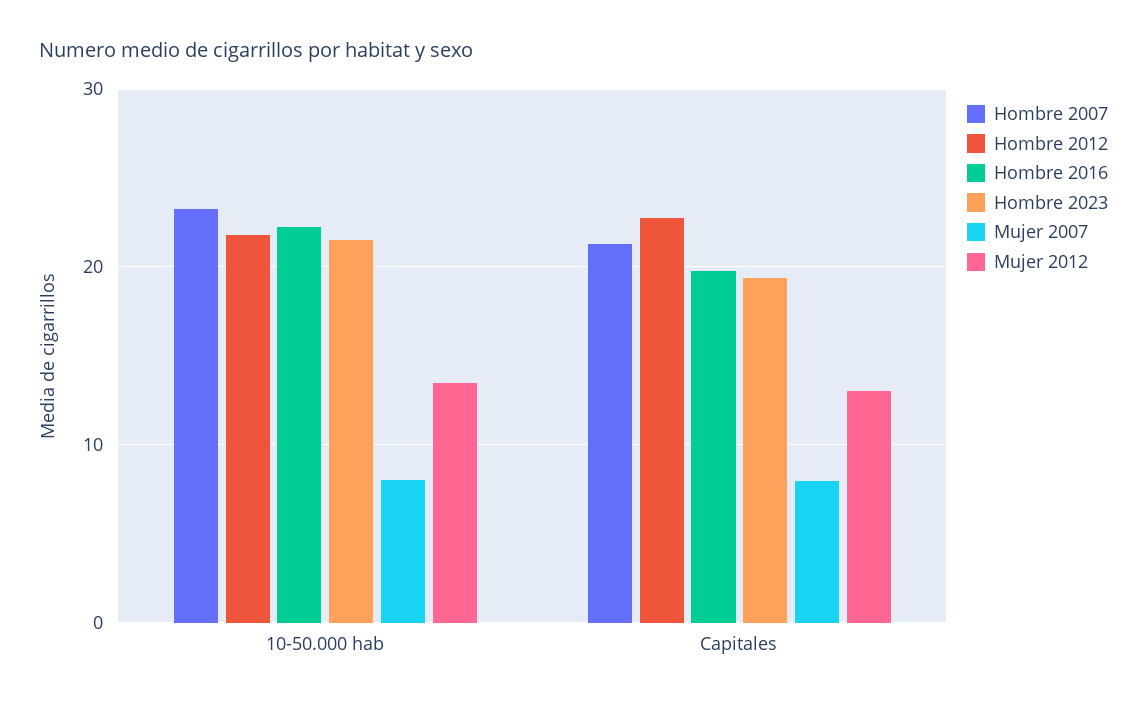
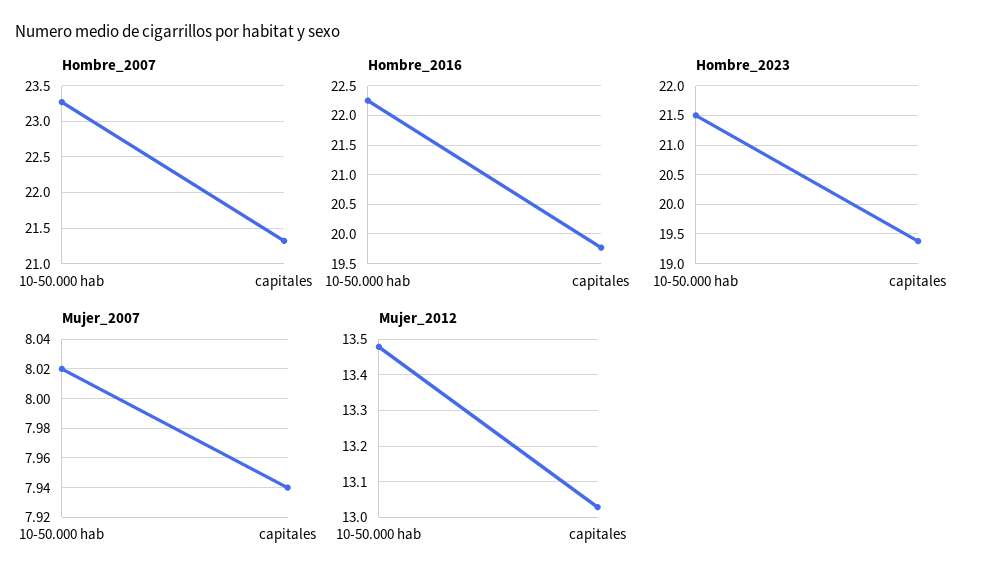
Hombre 2012, 10-50.000 hab: 22 -> none
Hombre 2012, Capitales: 23 -> none

